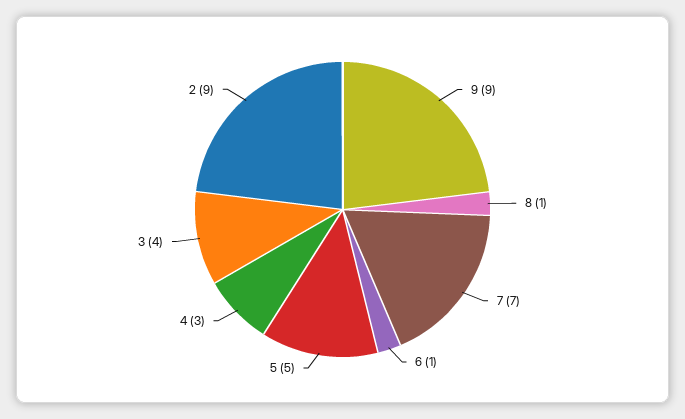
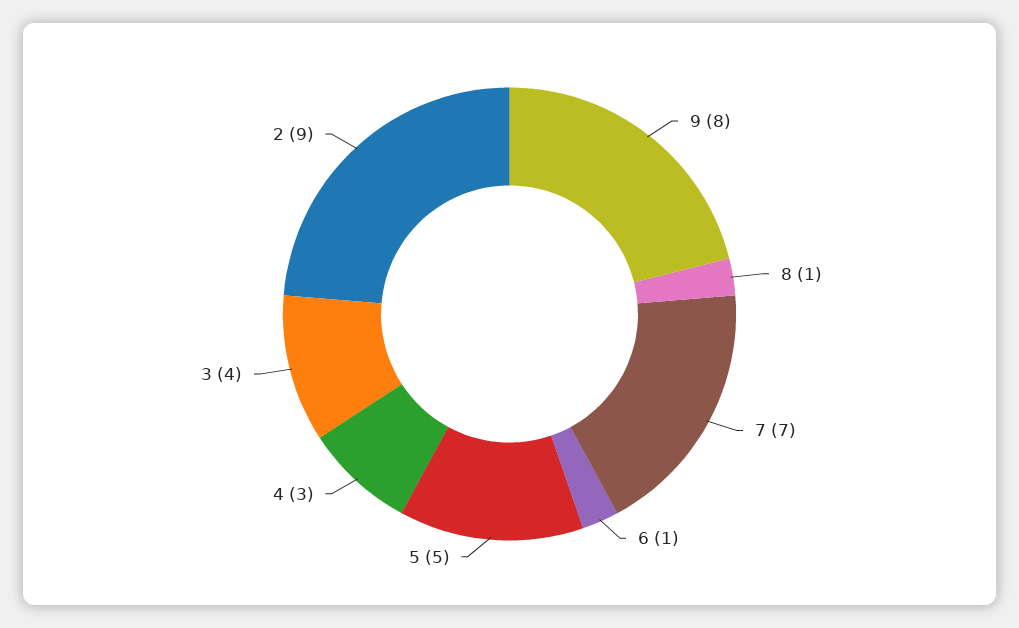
9: 9 -> 8

